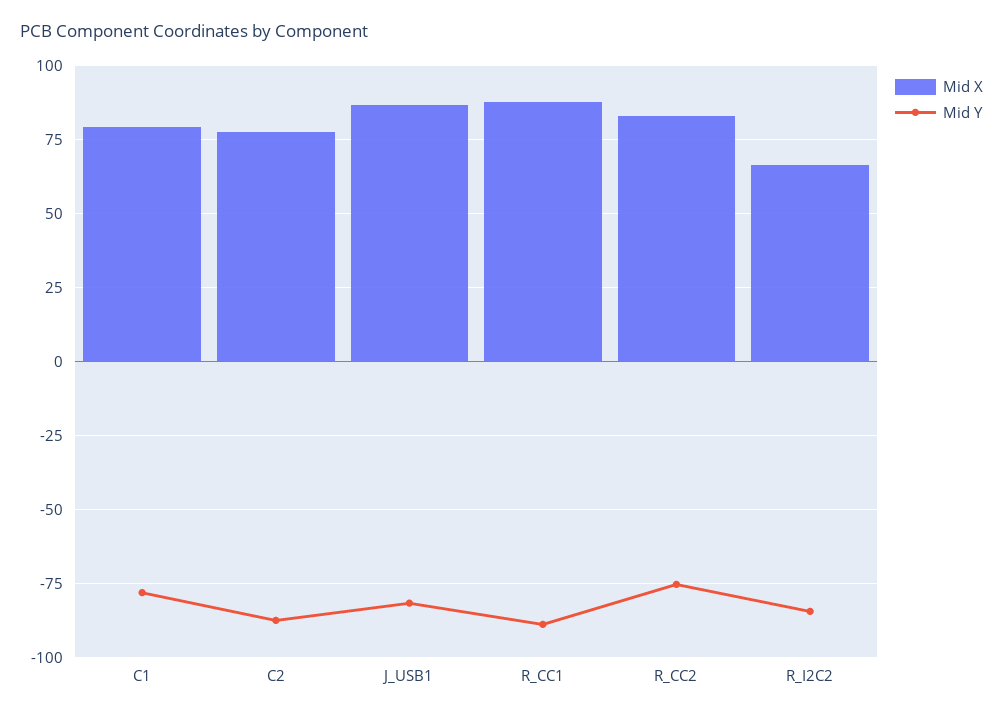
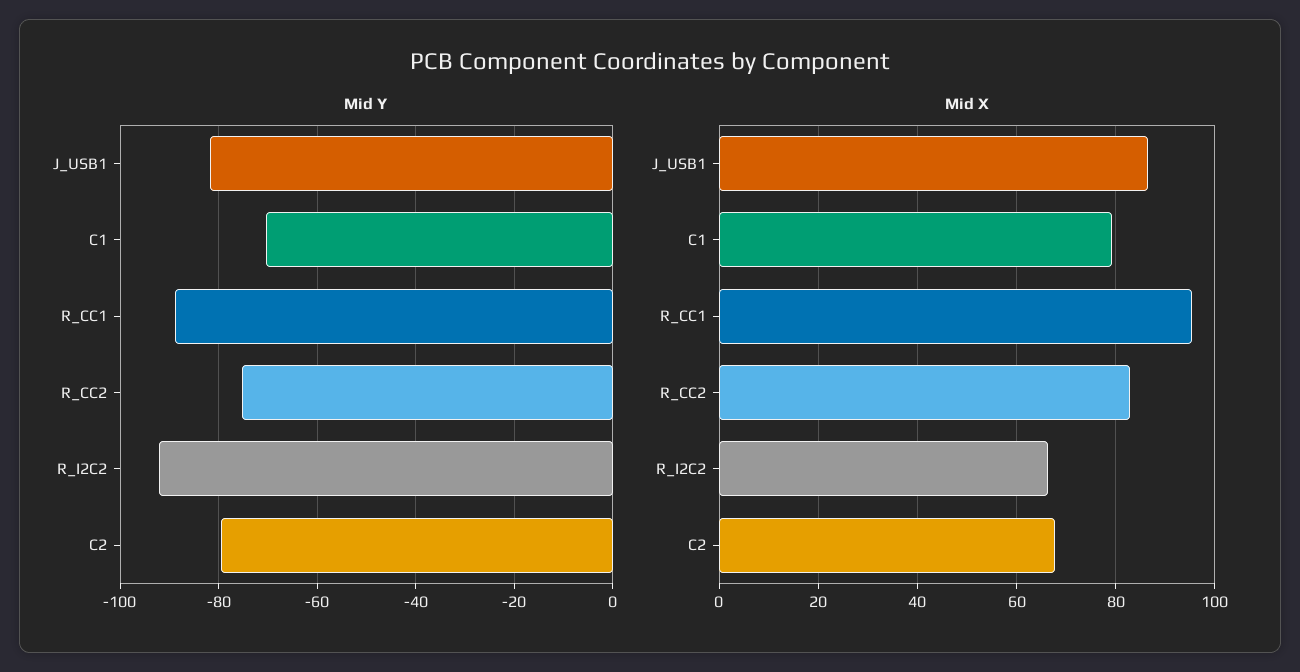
Mid Y, C1: -77.5 -> -70
Mid X, C2: 77.5 -> 68
Mid Y, C2: -87.5 -> -80
Mid X, R_CC1: 87.5 -> 96
Mid Y, R_I2C2: -85 -> -92

